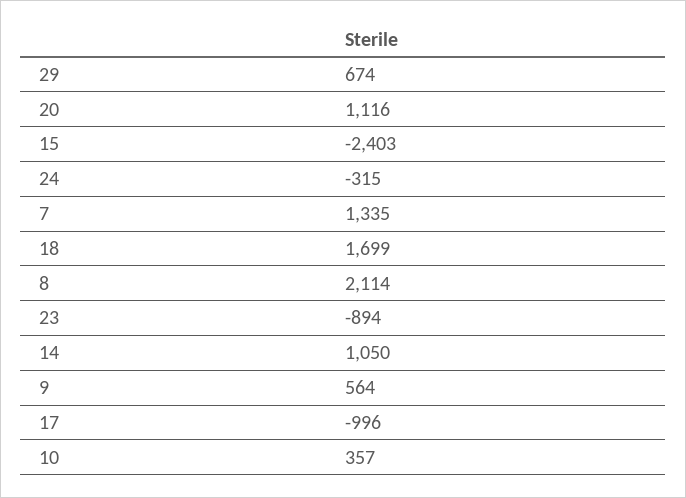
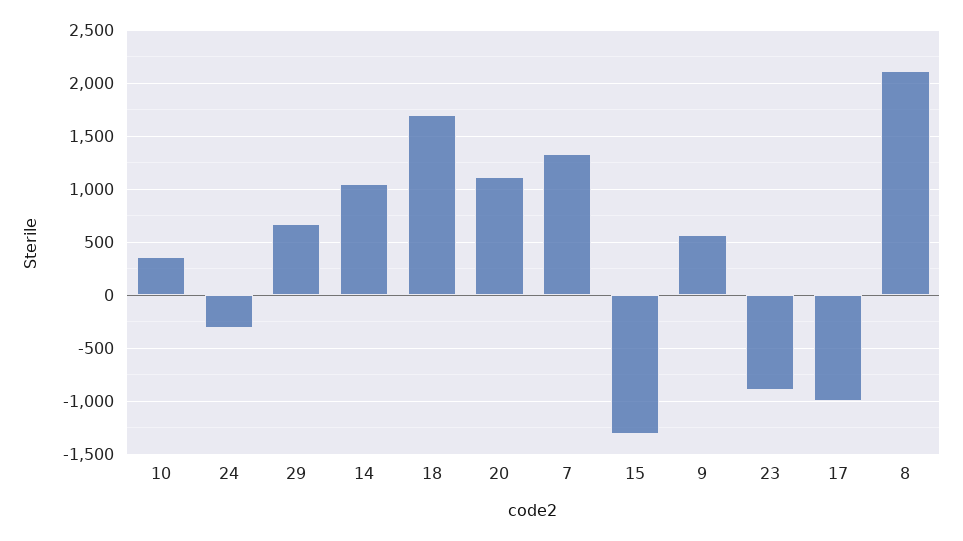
15: -2403 -> -1300

